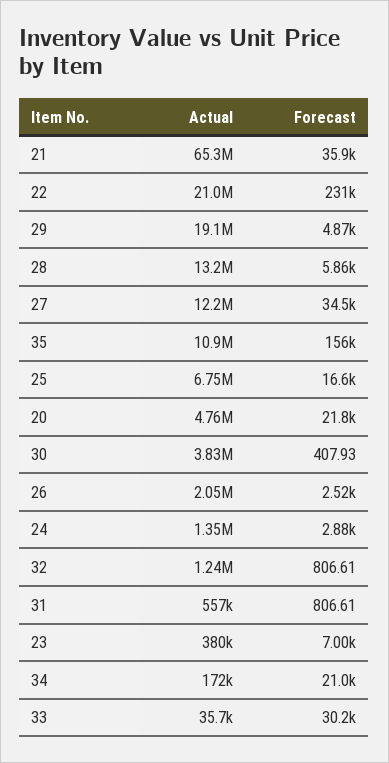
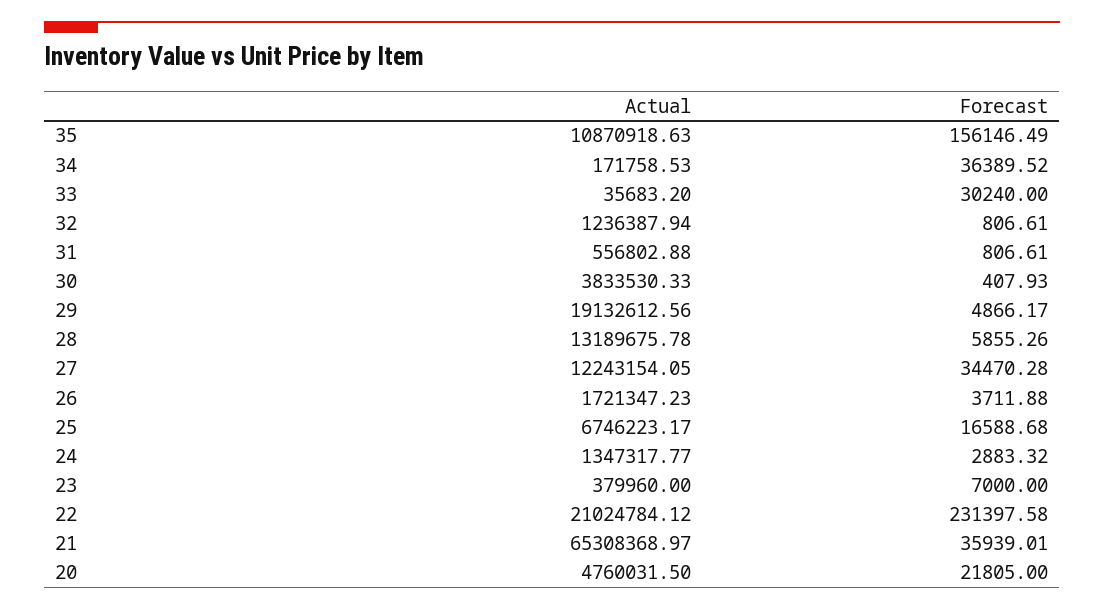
Actual, 26: 2050000 -> 1721347.23
Forecast, 26: 2520 -> 3711.88
Forecast, 34: 21000 -> 36389.52

